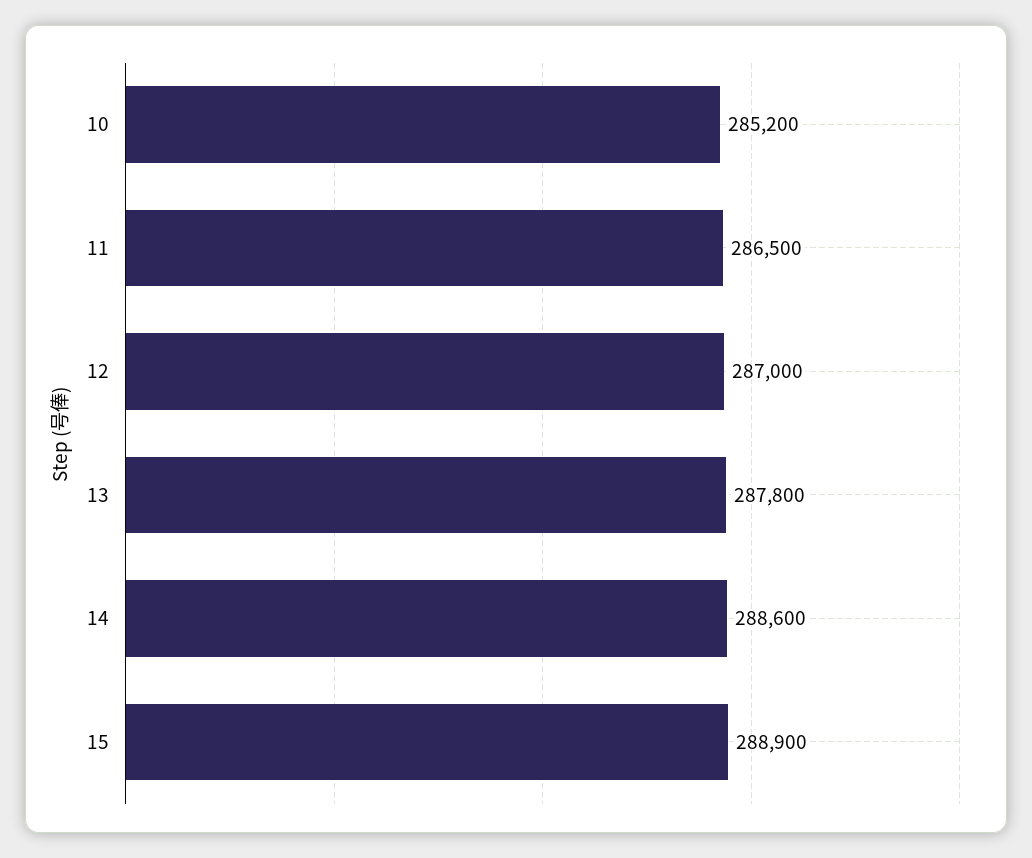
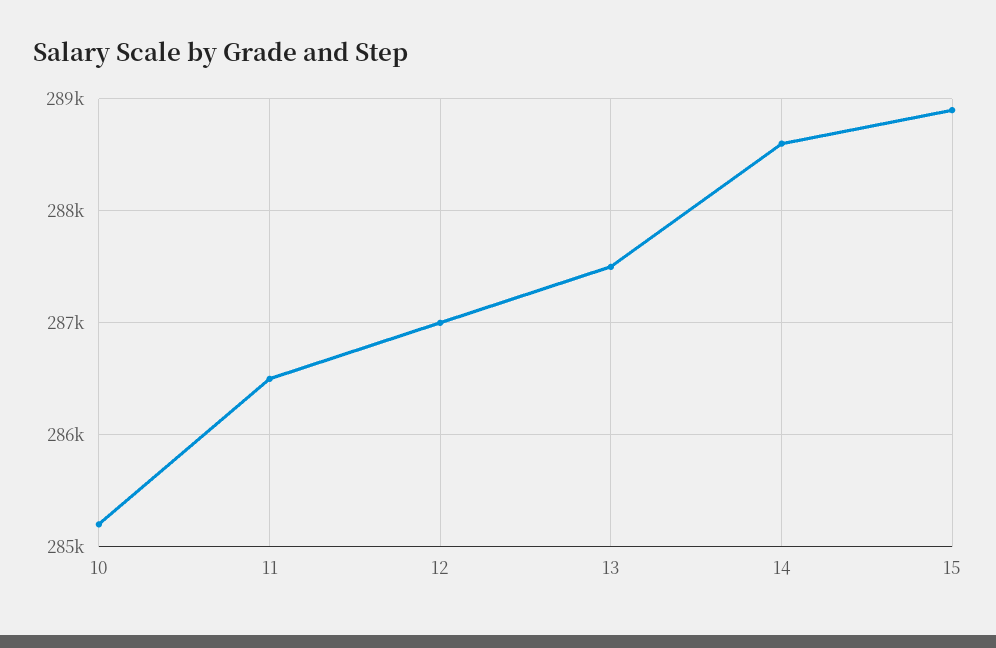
13: 287800 -> 287500

